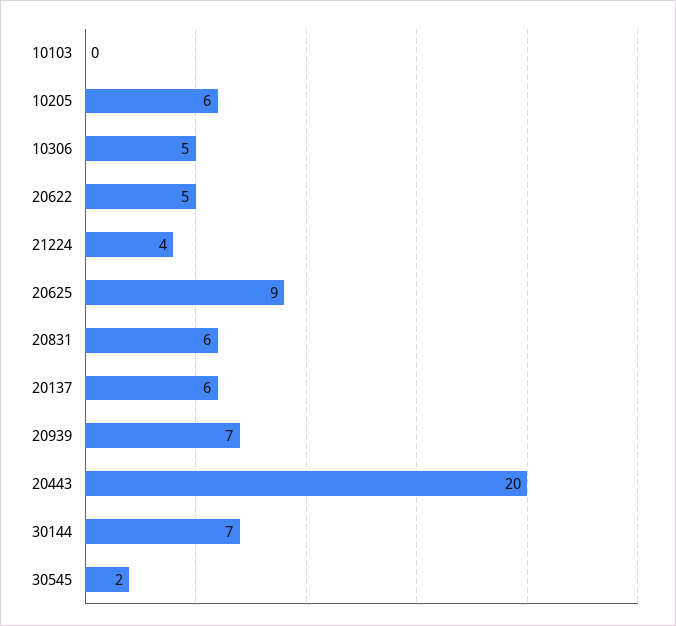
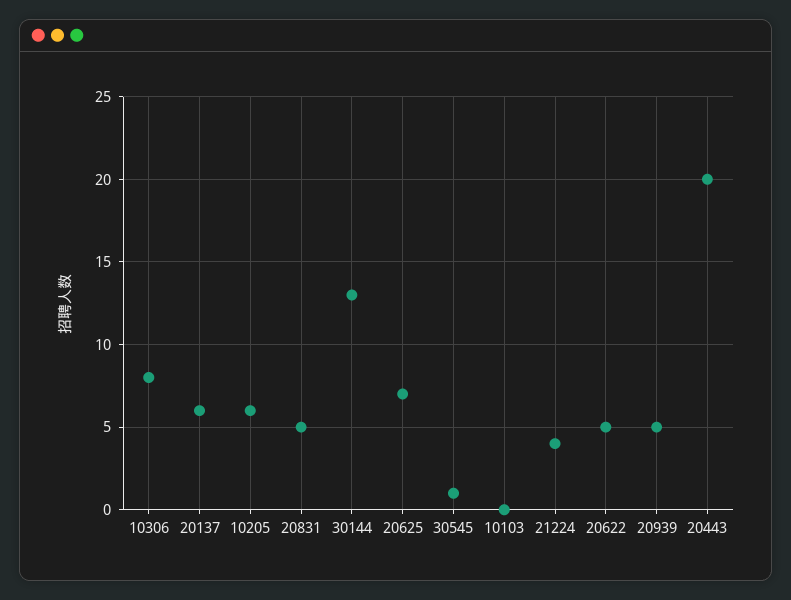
10306: 5 -> 8
20625: 9 -> 7
20831: 6 -> 5
20939: 7 -> 5
30144: 7 -> 13
30545: 2 -> 1

